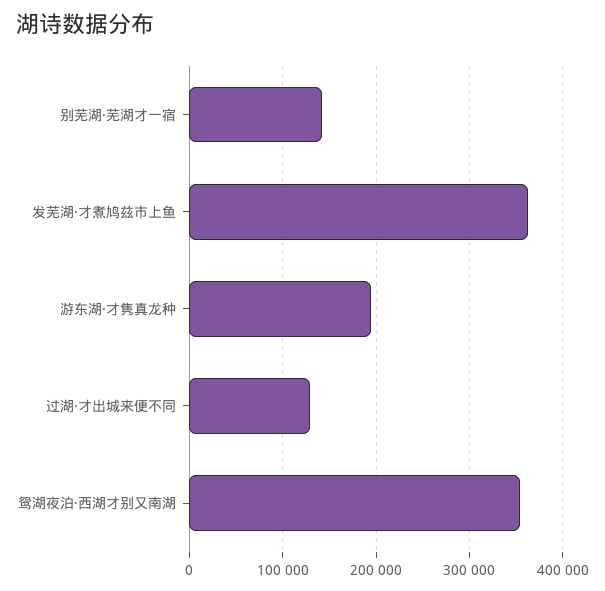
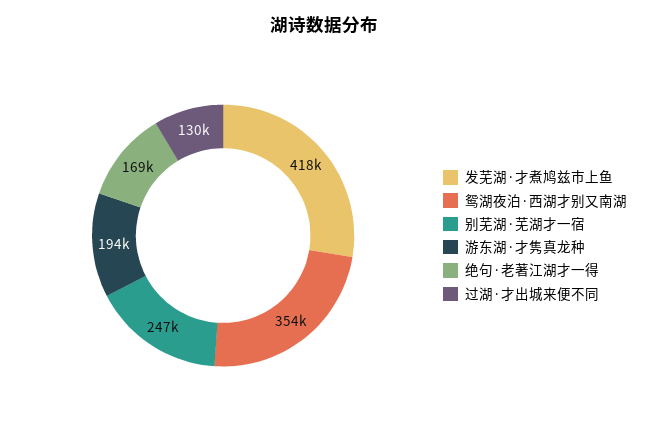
别芜湖·芜湖才一宿: 140000 -> 247000
发芜湖·才煮鸠兹市上鱼: 360000 -> 418000
绝句·老著江湖才一得: none -> 169000

